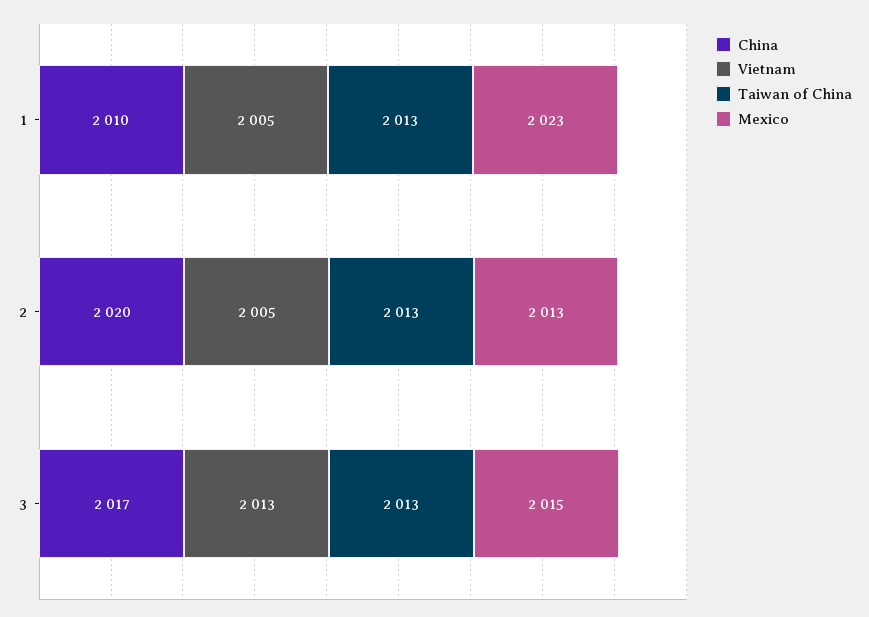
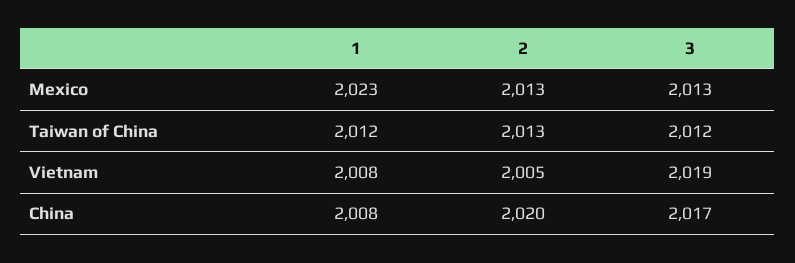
China, 1: 2010 -> 2008
Vietnam, 1: 2005 -> 2008
Taiwan of China, 1: 2013 -> 2012
Vietnam, 3: 2013 -> 2019
Taiwan of China, 3: 2013 -> 2012
Mexico, 3: 2015 -> 2013

